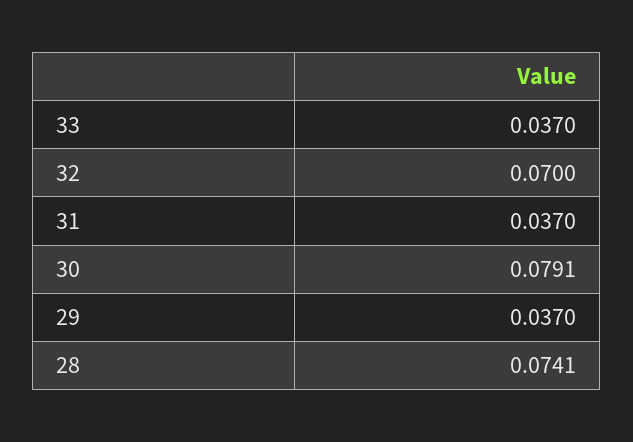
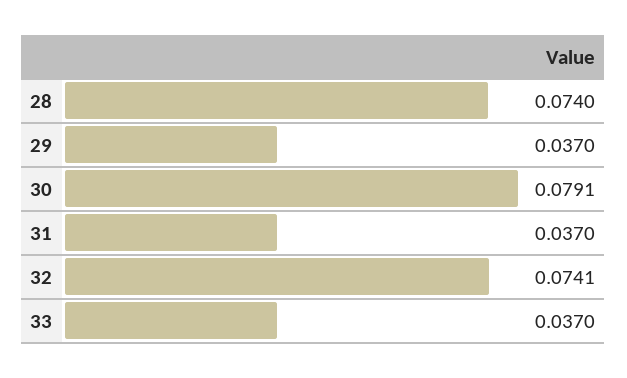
32: 0.07 -> 0.0741
28: 0.0741 -> 0.074

